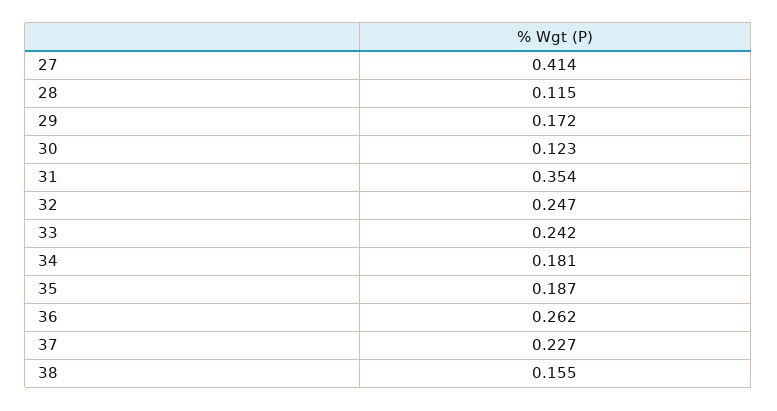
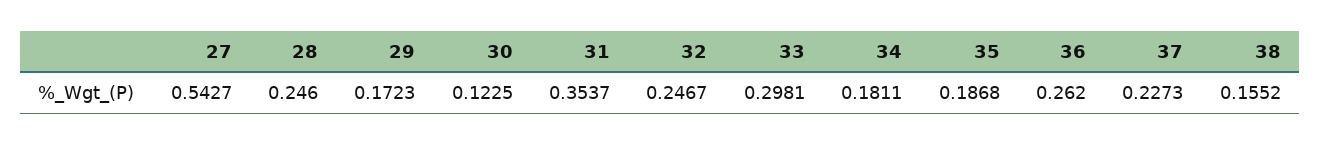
27: 0.414 -> 0.5427
28: 0.115 -> 0.246
33: 0.242 -> 0.2981

